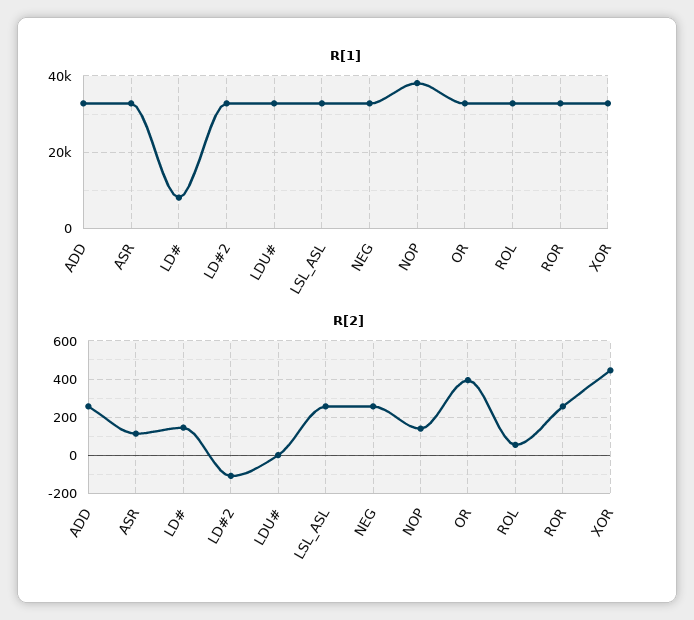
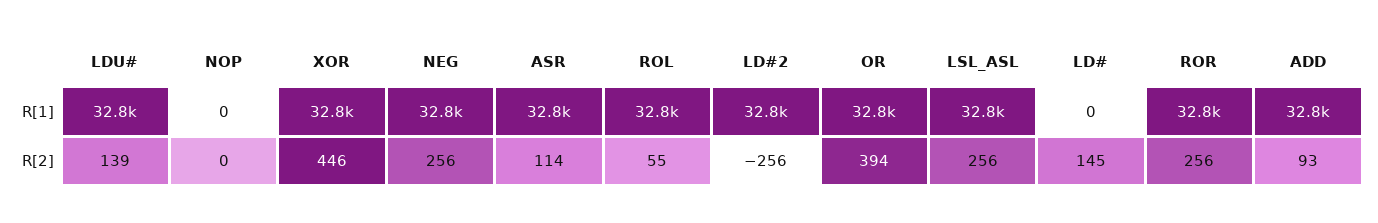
R[1], LD#: 8000 -> 0
R[1], NOP: 38000 -> 0
R[2], ADD: 250 -> 93
R[2], LD#2: -100 -> -256
R[2], LDU#: 0 -> 139
R[2], NOP: 150 -> 0

